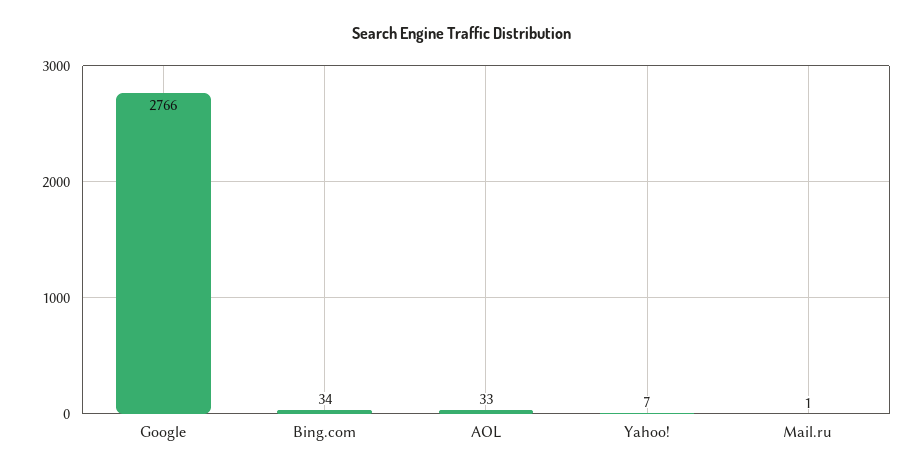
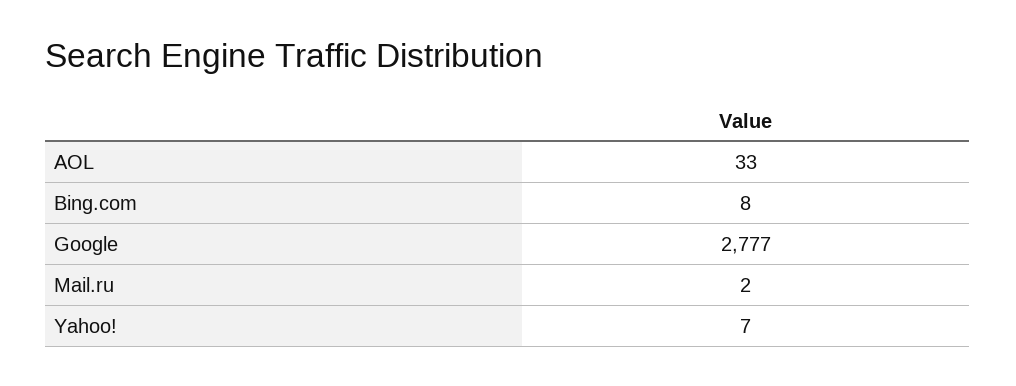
Google: 2766 -> 2777
Bing.com: 34 -> 8
Mail.ru: 1 -> 2

